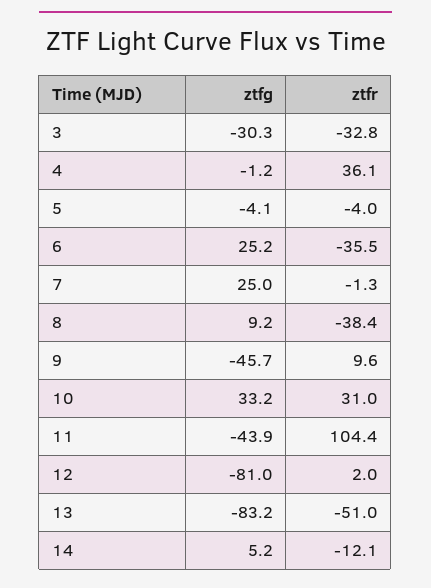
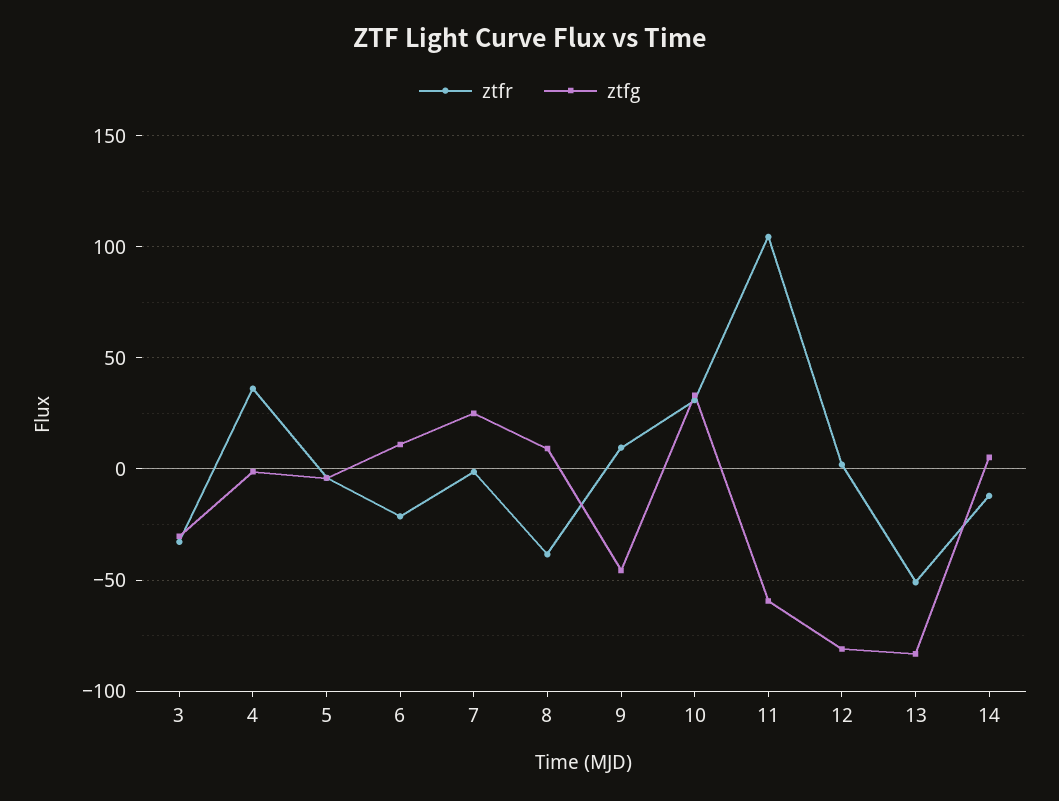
ztfg, 6: 25.2 -> 10
ztfr, 6: -35.5 -> -20
ztfg, 11: -43.9 -> -60

